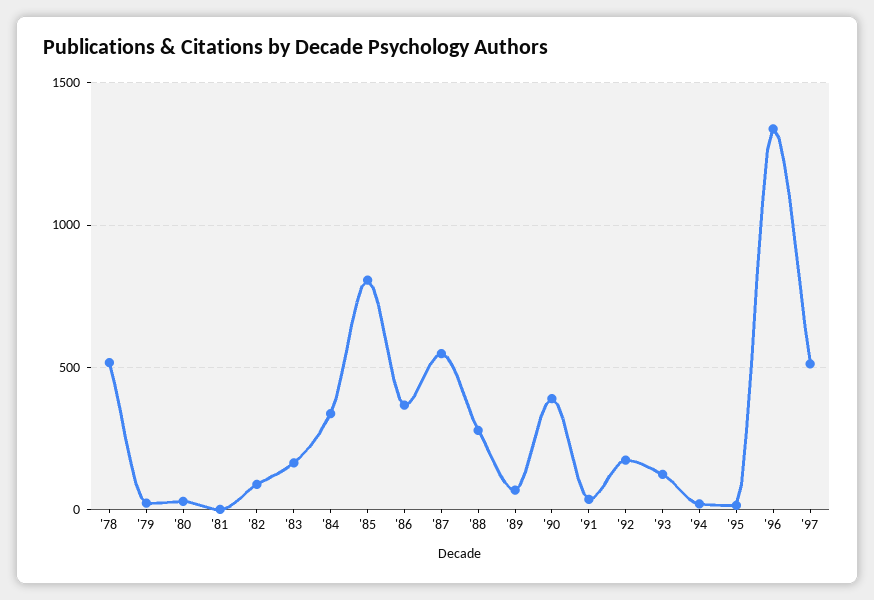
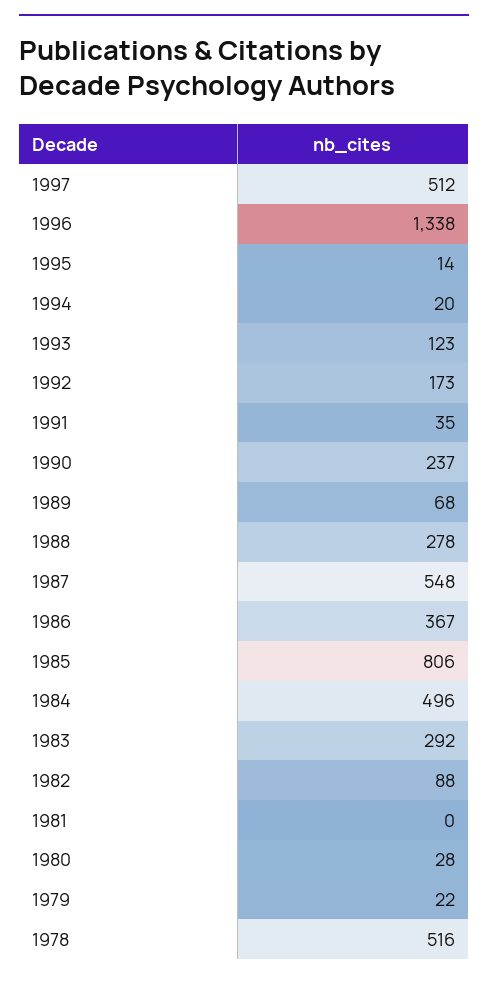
'83: 150 -> 292
'84: 350 -> 496
'90: 400 -> 237

